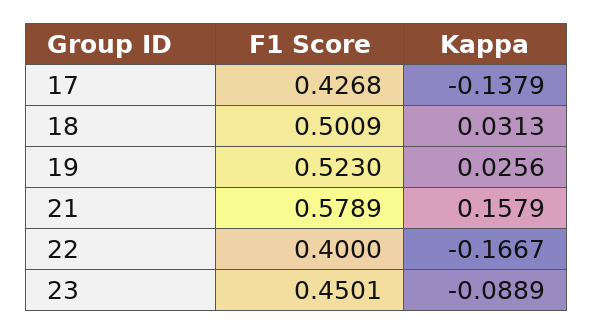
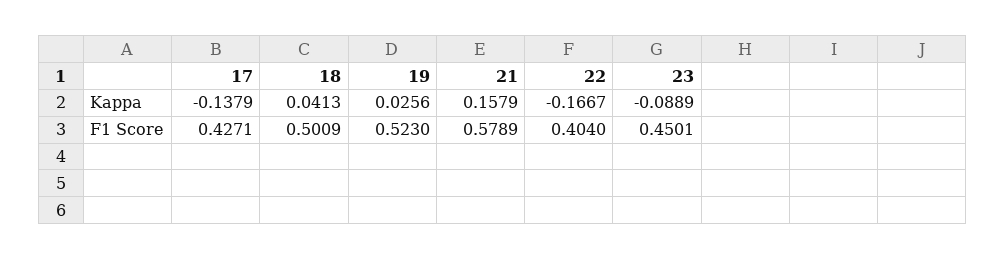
F1 Score, 17: 0.4268 -> 0.4271
Kappa, 18: 0.0313 -> 0.0413
F1 Score, 22: 0.4 -> 0.404

